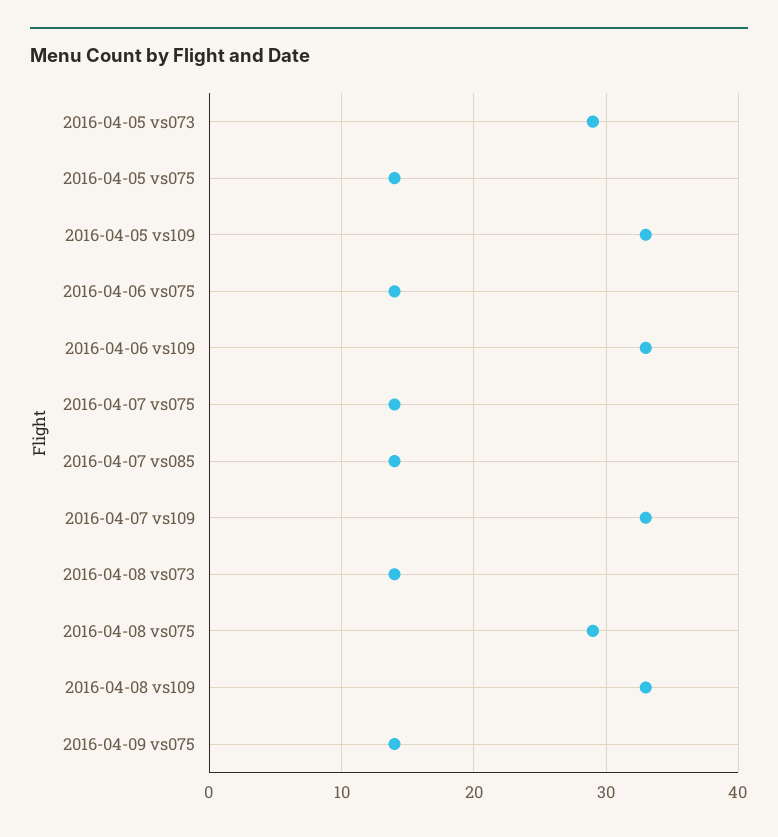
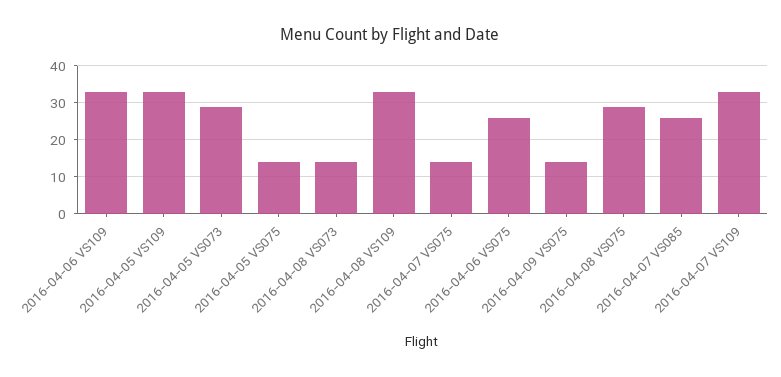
2016-04-06 vs075: 14 -> 25
2016-04-07 vs085: 14 -> 25

